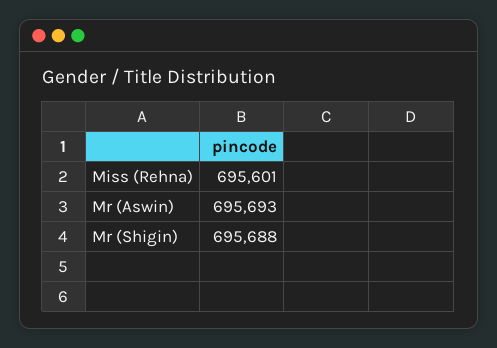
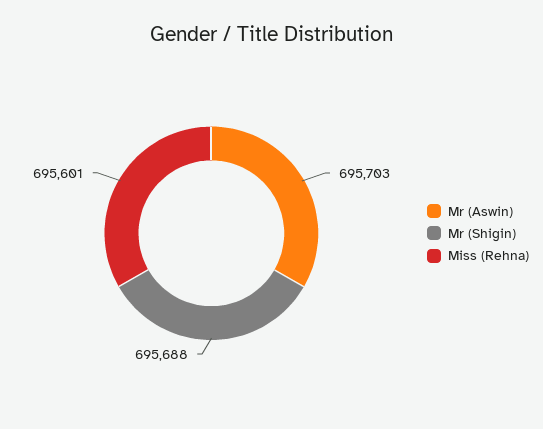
Mr (Aswin): 695693 -> 695703

